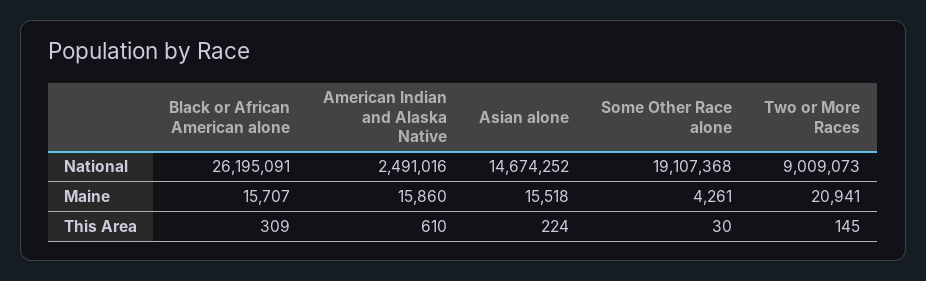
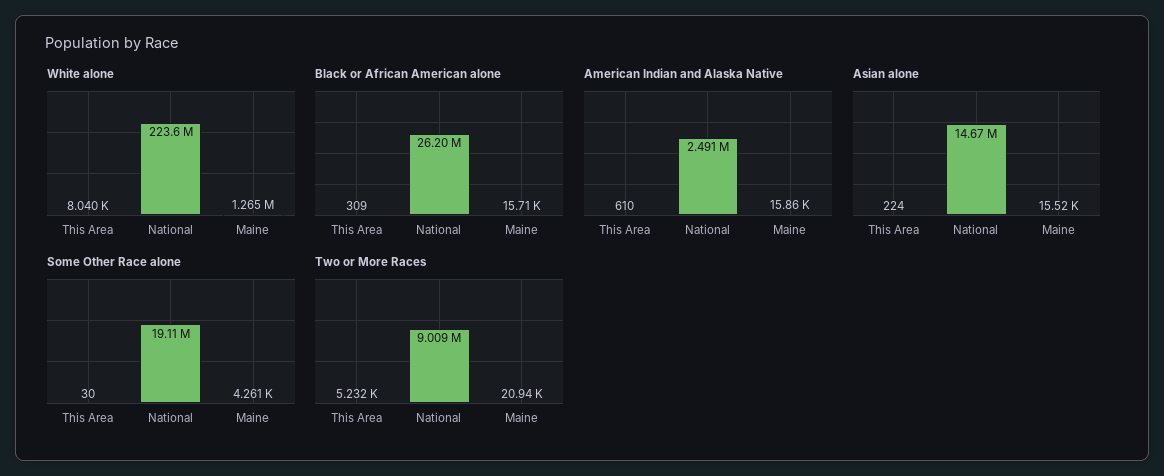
Two or More Races, This Area: 145 -> 5232
White alone, This Area: none -> 8040
White alone, National: none -> 223600000
White alone, Maine: none -> 1265000

